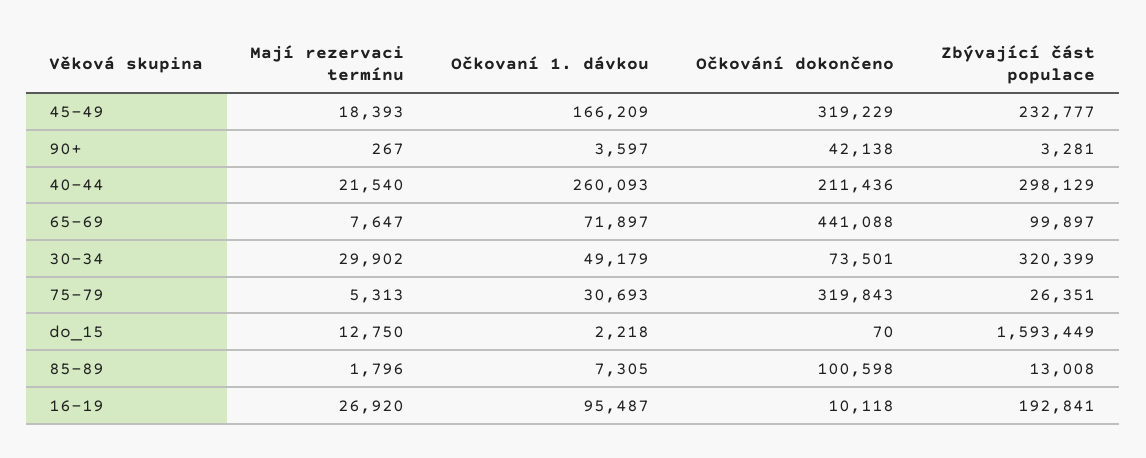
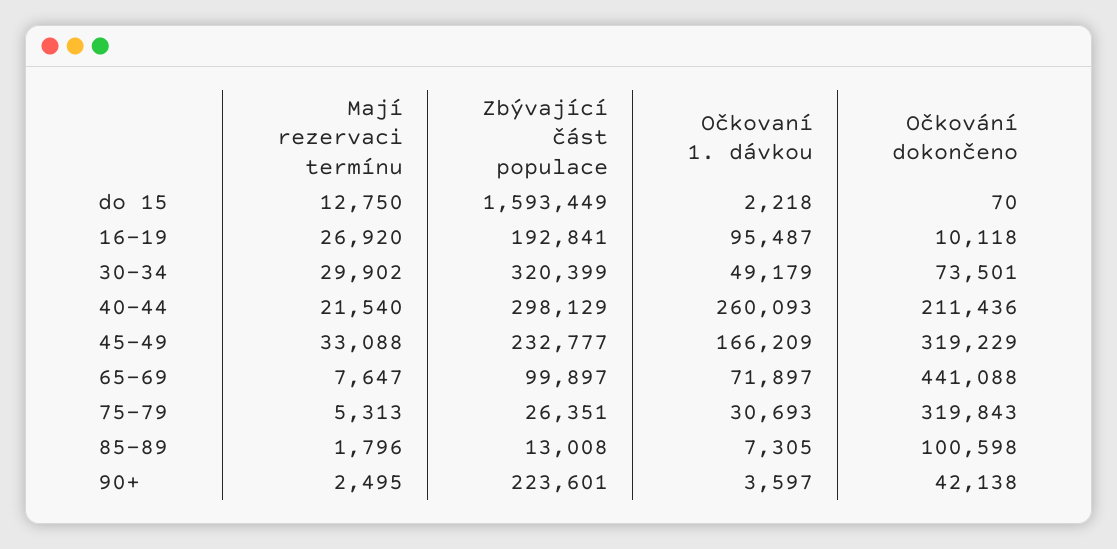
Mají rezervaci termínu, 45-49: 18393 -> 33088
Mají rezervaci termínu, 90+: 267 -> 2495
Zbývající část populace, 90+: 3281 -> 223601

